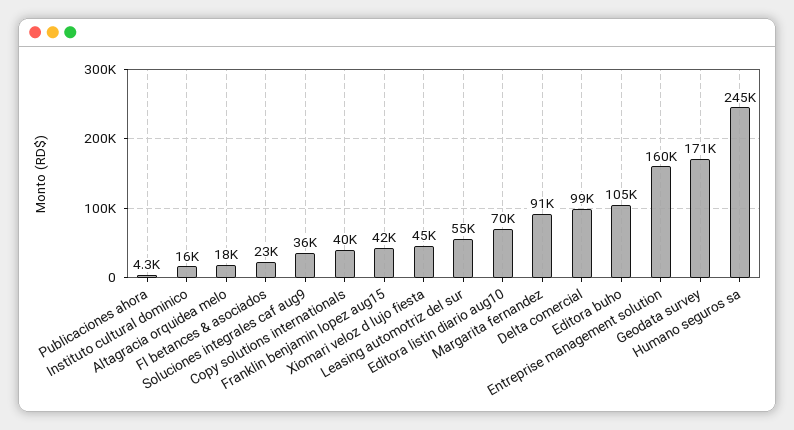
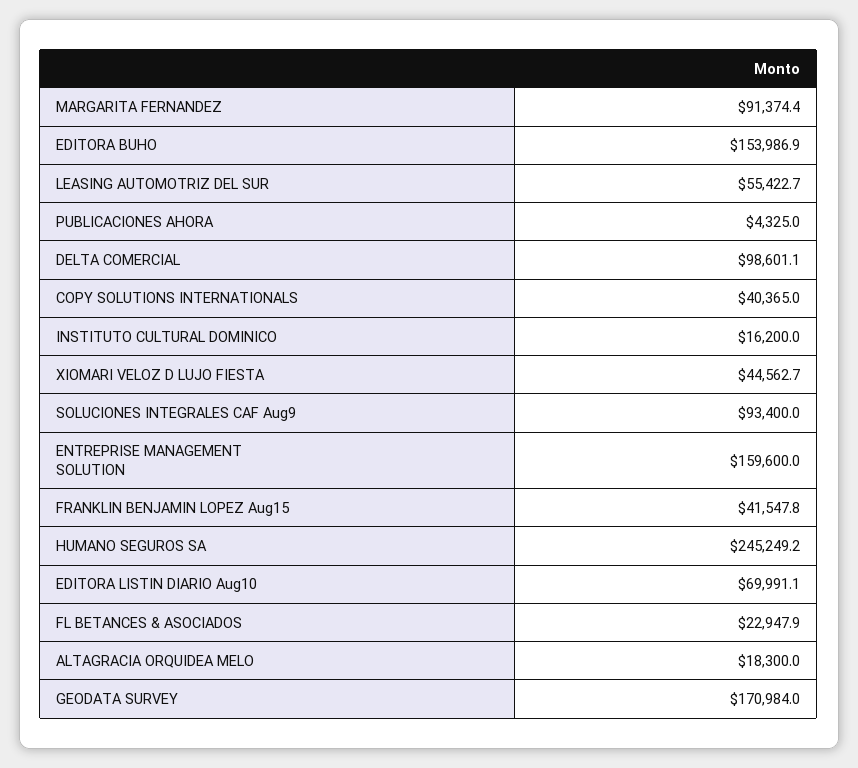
Soluciones integrales caf aug9: 36000 -> 93400
Editora buho: 105000 -> 153986.9

